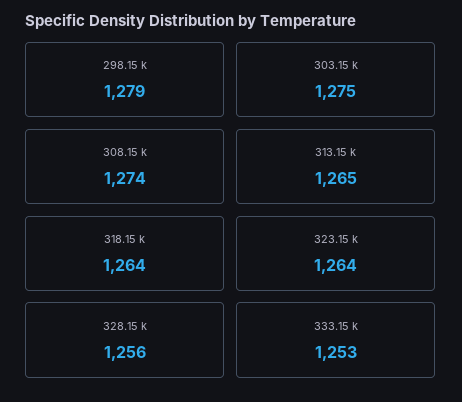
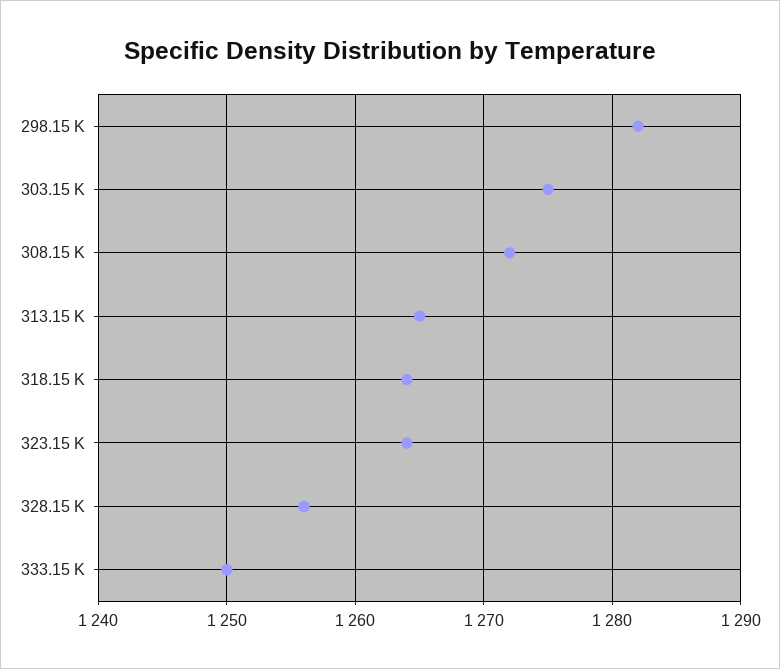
298.15 k: 1279 -> 1282
308.15 k: 1274 -> 1272
333.15 k: 1253 -> 1250

